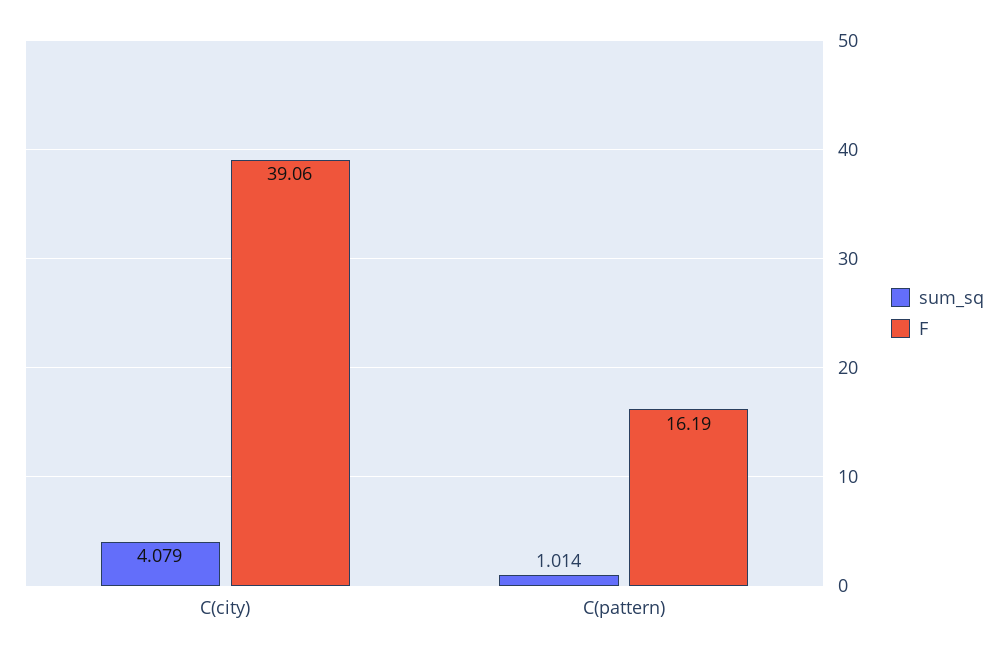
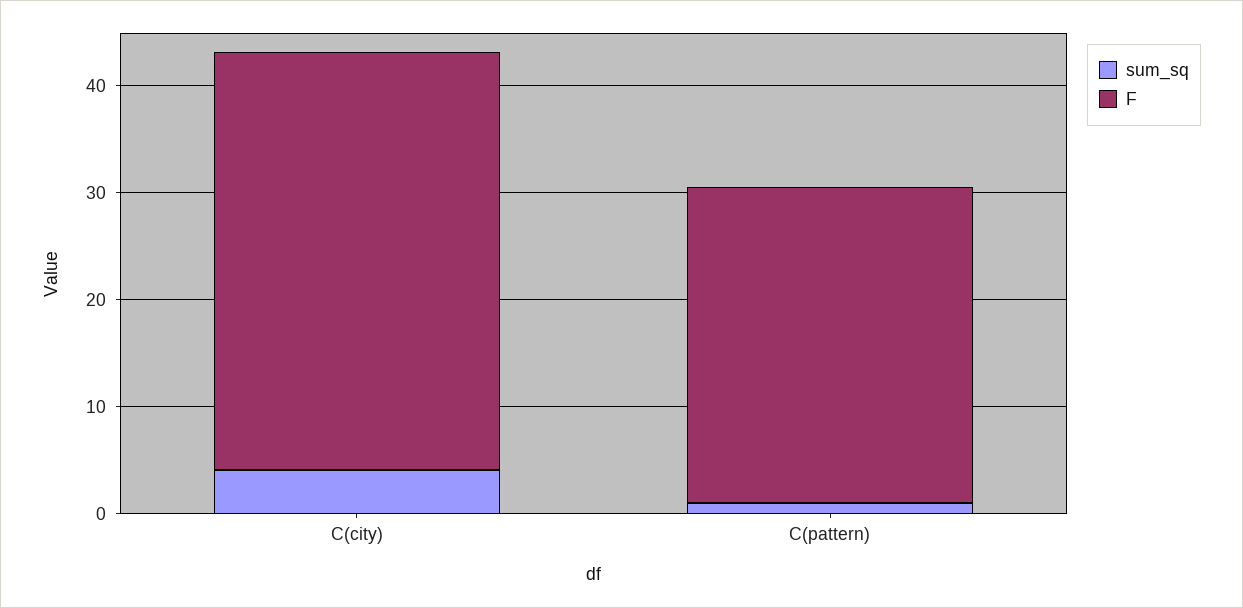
F, C(pattern): 16.19 -> 30

